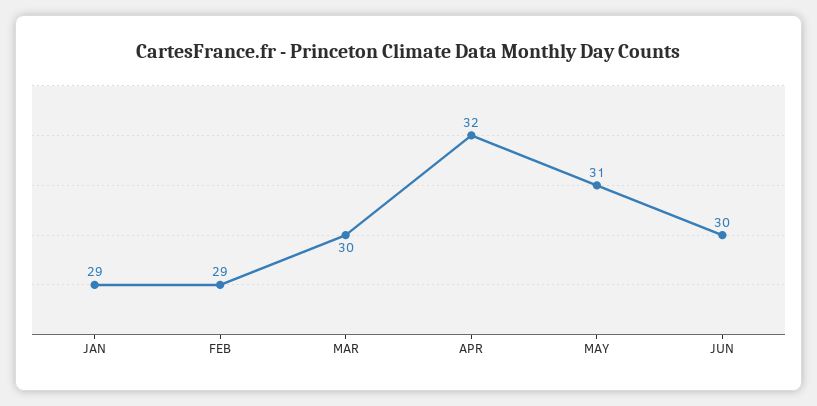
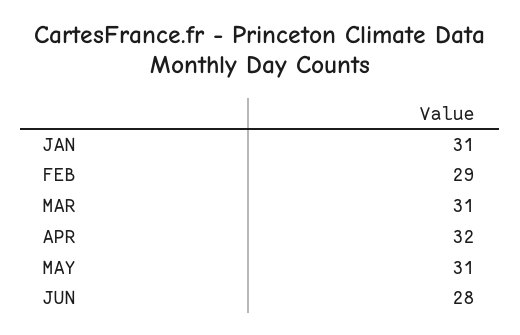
JAN: 29 -> 31
MAR: 30 -> 31
JUN: 30 -> 28

